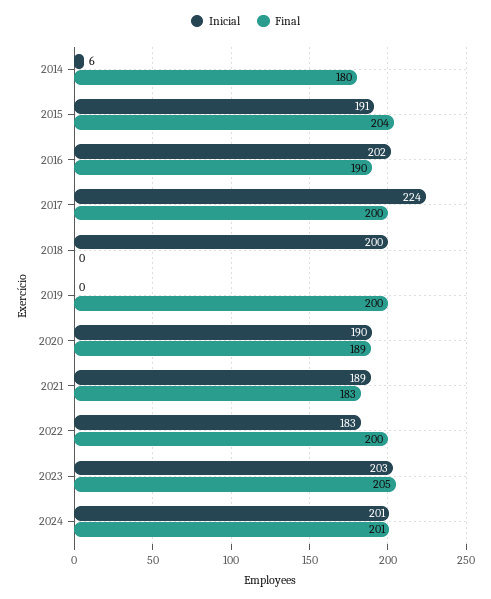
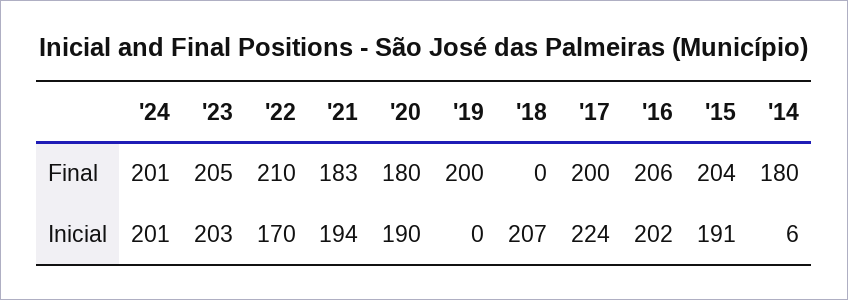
Final, 2016: 190 -> 206
Inicial, 2018: 200 -> 207
Final, 2020: 189 -> 180
Inicial, 2021: 189 -> 194
Inicial, 2022: 183 -> 170
Final, 2022: 200 -> 210

